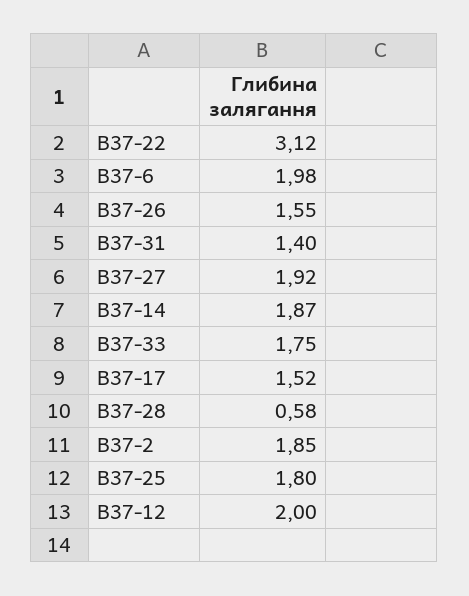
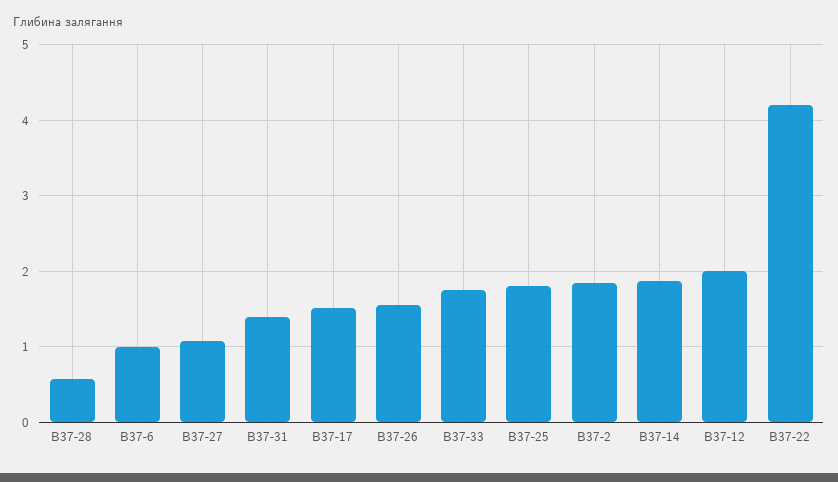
В37-22: 3.12 -> 4.2
В37-6: 1.98 -> 1
В37-27: 1.92 -> 1.1

